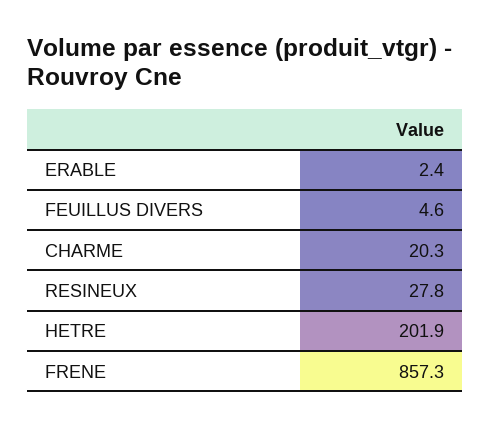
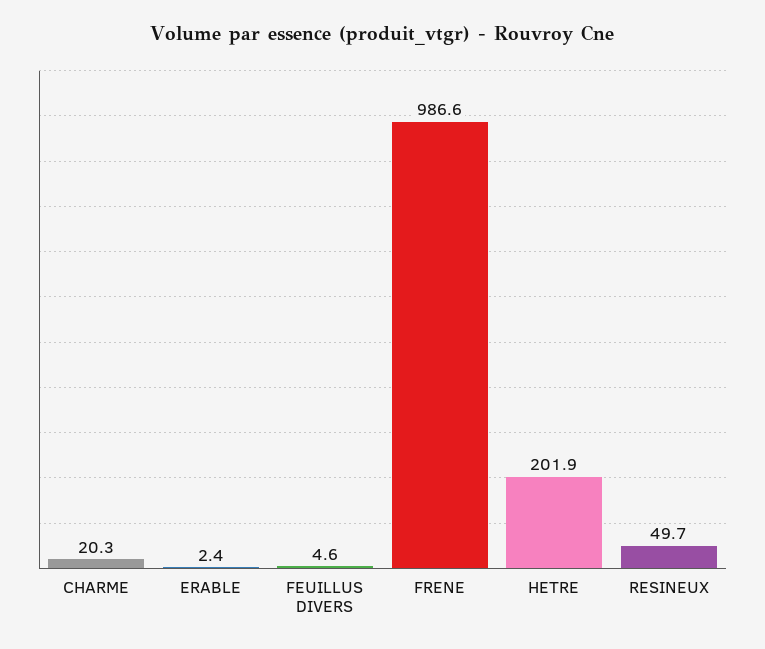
RESINEUX: 27.8 -> 49.7
FRENE: 857.3 -> 986.6

